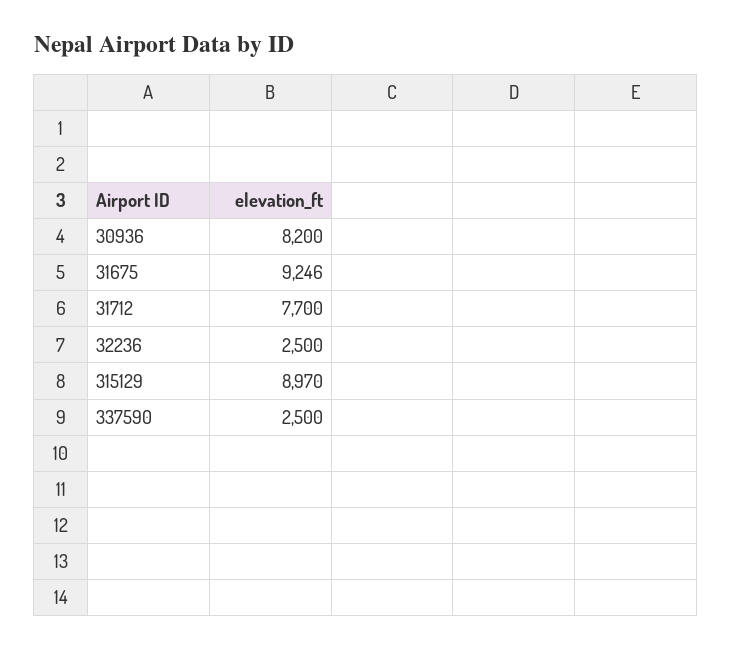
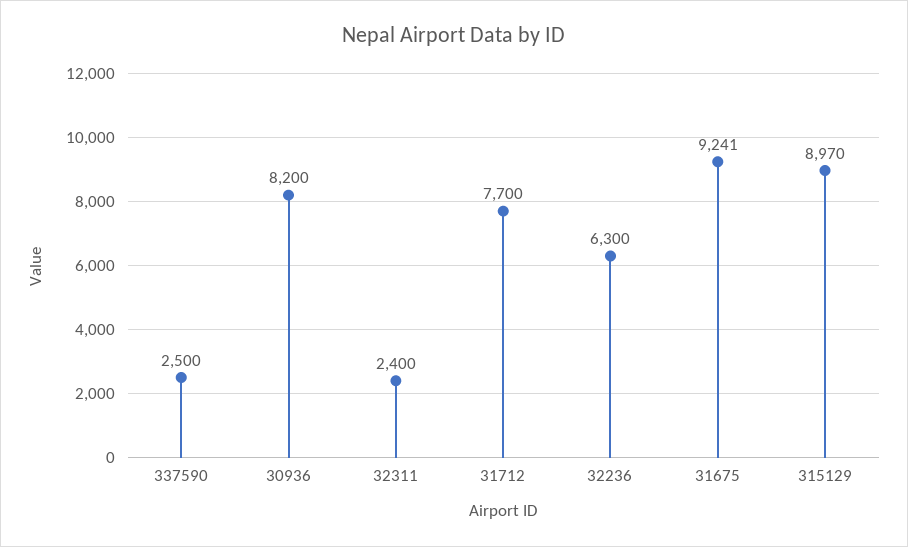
31675: 9246 -> 9241
32236: 2500 -> 6300
32311: none -> 2400

